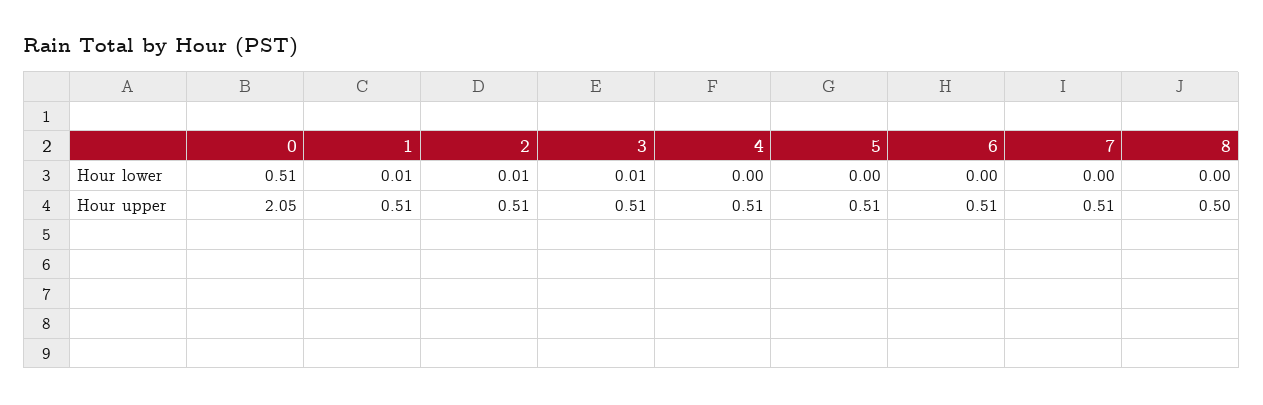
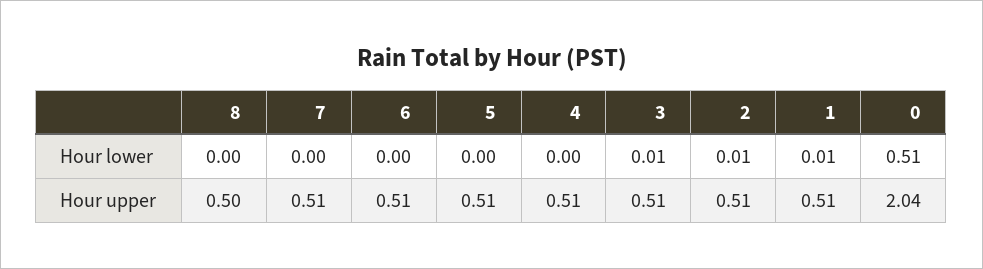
0, Hour upper: 2.05 -> 2.04

